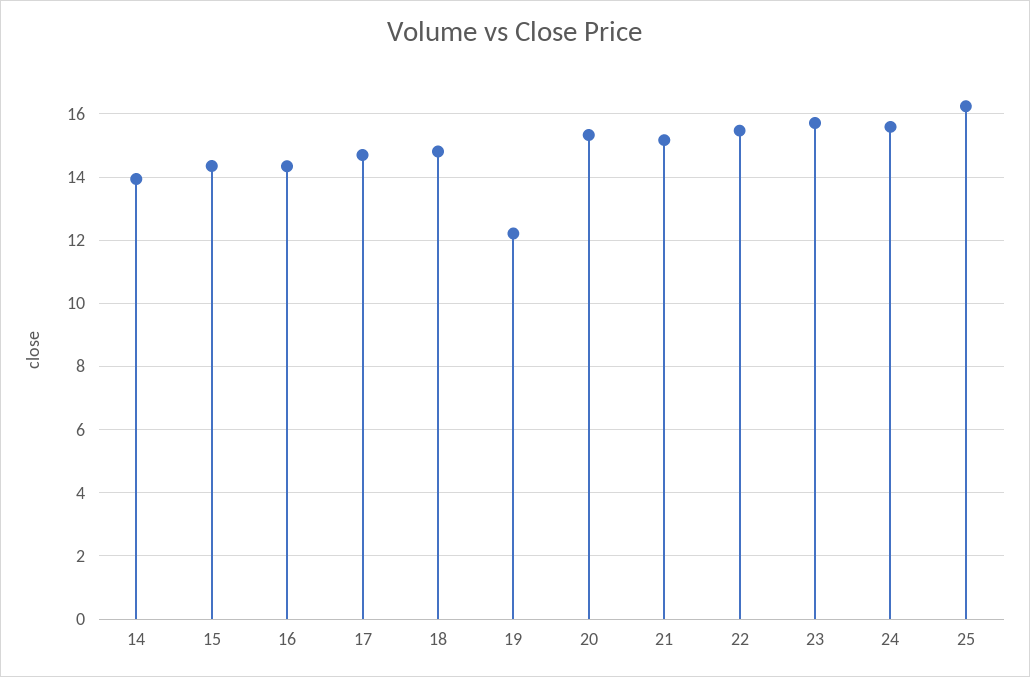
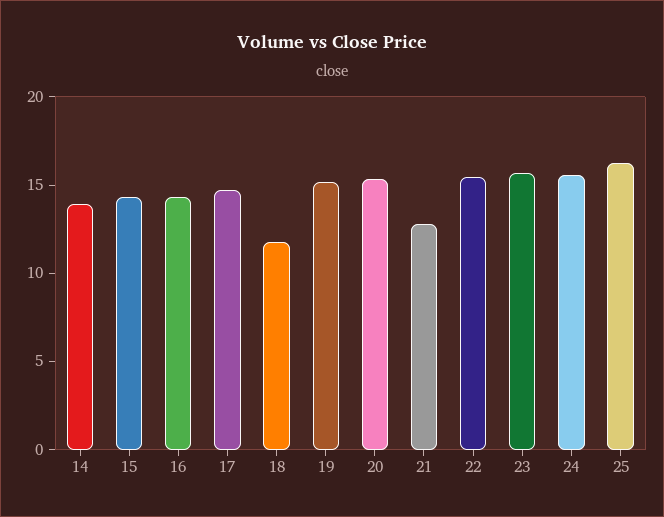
18: 14.8 -> 12
19: 12.2 -> 15
21: 15.2 -> 13

